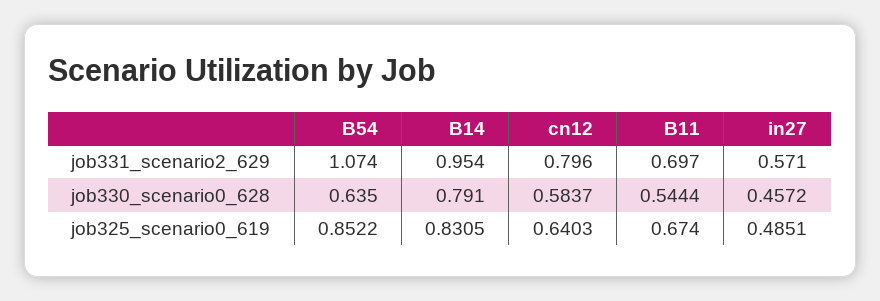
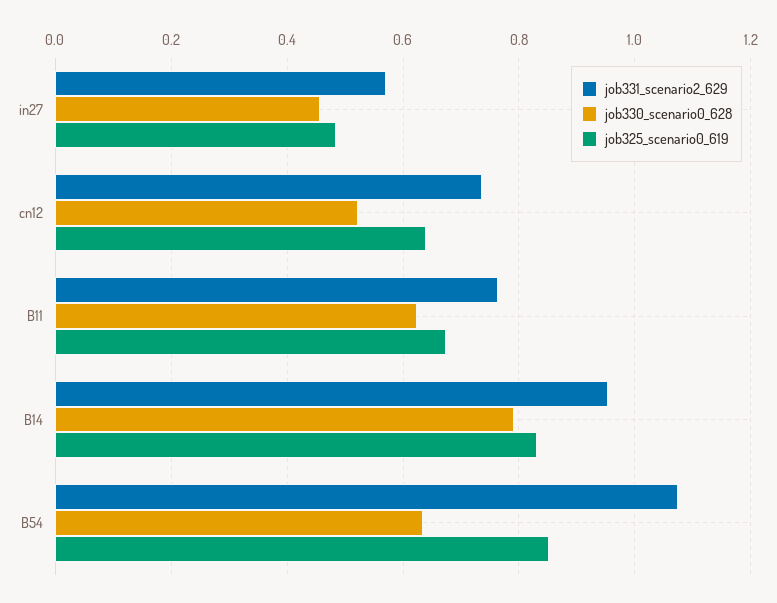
job331_scenario2_629, cn12: 0.796 -> 0.74
job331_scenario2_629, B11: 0.697 -> 0.76
job330_scenario0_628, cn12: 0.5837 -> 0.52
job330_scenario0_628, B11: 0.5444 -> 0.62

